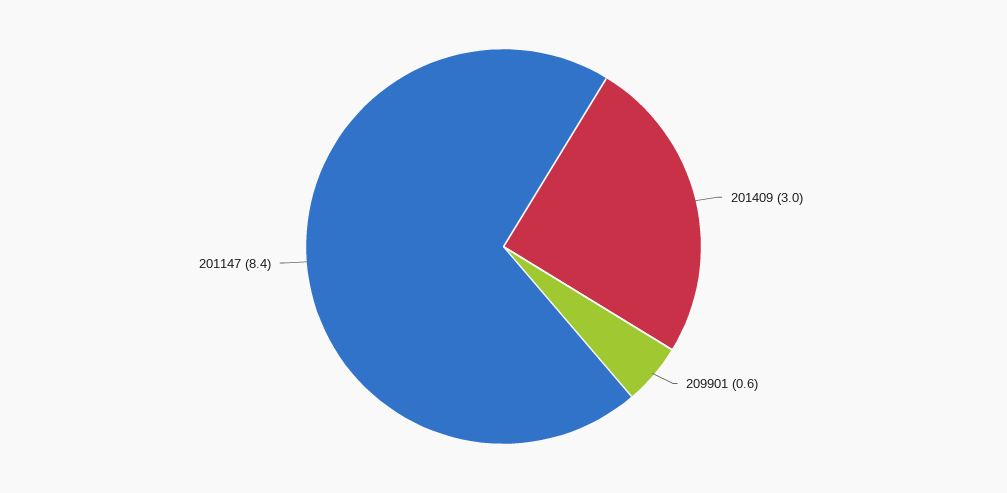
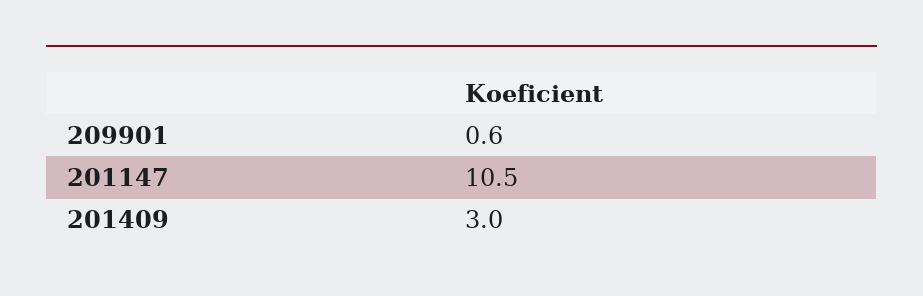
201147: 8.4 -> 10.5

